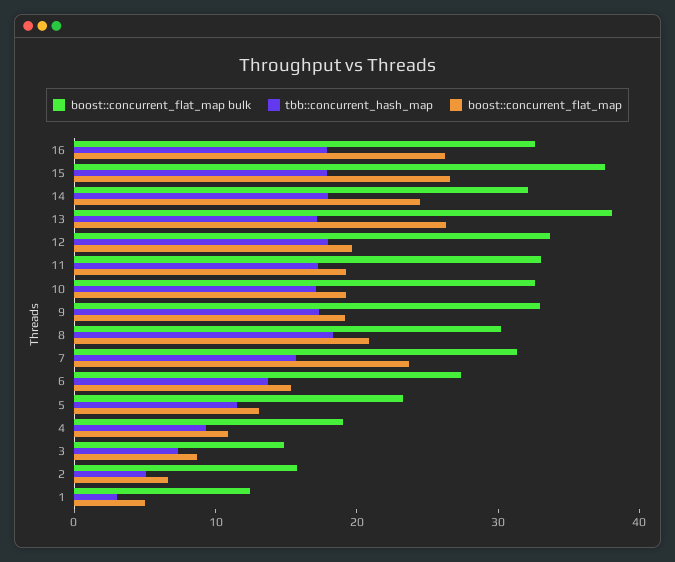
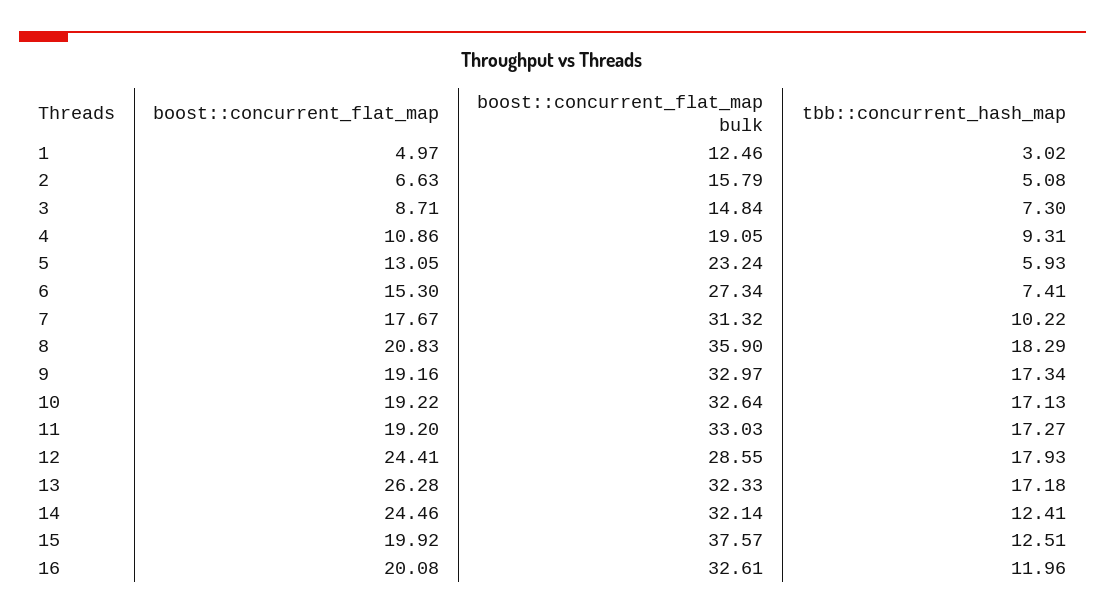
tbb::concurrent_hash_map, 16: 18 -> 11.96
boost::concurrent_flat_map, 16: 26 -> 20.08
tbb::concurrent_hash_map, 15: 18 -> 12.51
boost::concurrent_flat_map, 15: 26 -> 19.92
tbb::concurrent_hash_map, 14: 18 -> 12.41
boost::concurrent_flat_map bulk, 13: 38 -> 32.33
boost::concurrent_flat_map bulk, 12: 34 -> 28.55
boost::concurrent_flat_map, 12: 20 -> 24.41
boost::concurrent_flat_map bulk, 8: 30 -> 35.9
tbb::concurrent_hash_map, 7: 16 -> 10.22
boost::concurrent_flat_map, 7: 24 -> 17.67
tbb::concurrent_hash_map, 6: 14 -> 7.41
tbb::concurrent_hash_map, 5: 12 -> 5.93

